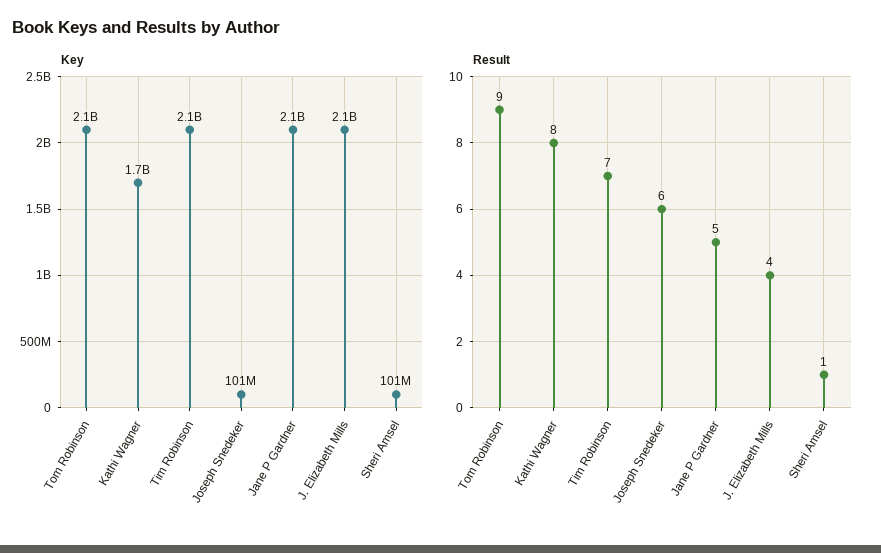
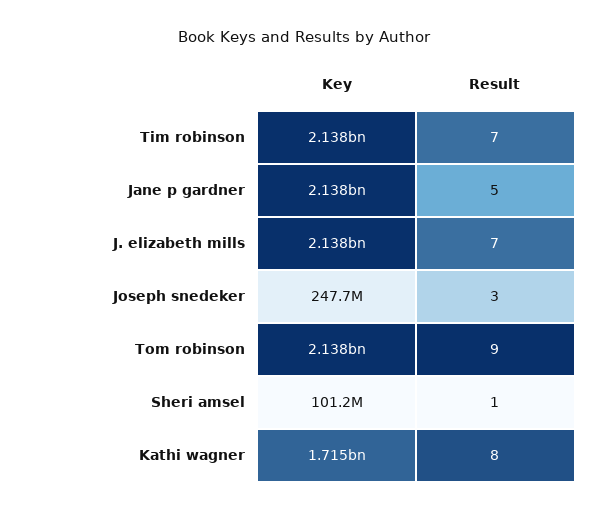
Key, Joseph Snedeker: 101000000 -> 247700000
Result, Joseph Snedeker: 6 -> 3
Result, J. Elizabeth Mills: 4 -> 7

